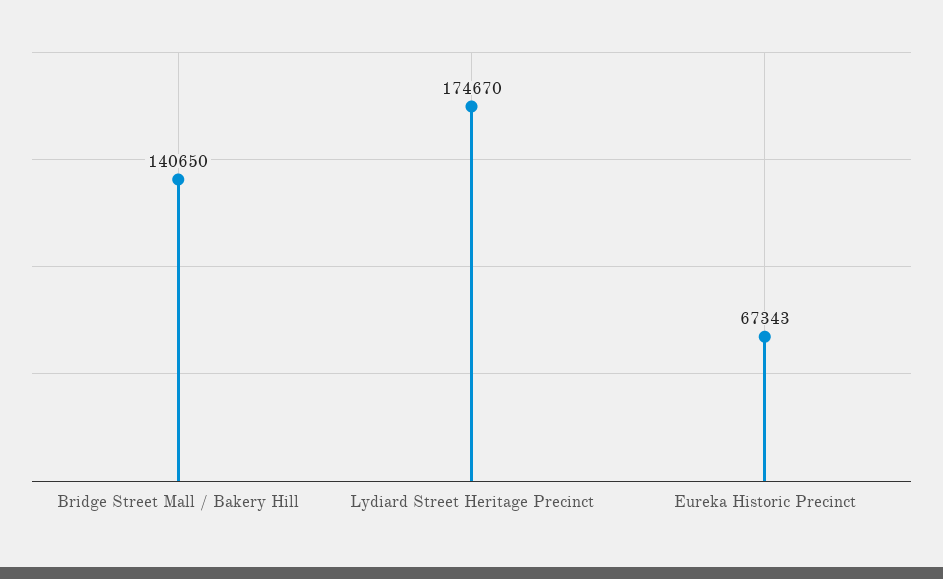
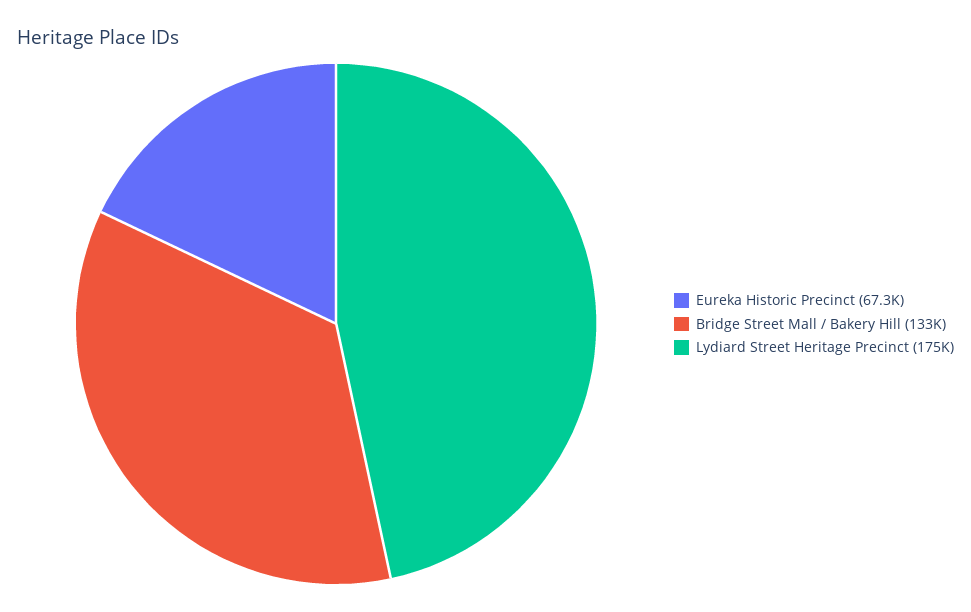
Bridge Street Mall / Bakery Hill: 140650 -> 133000

